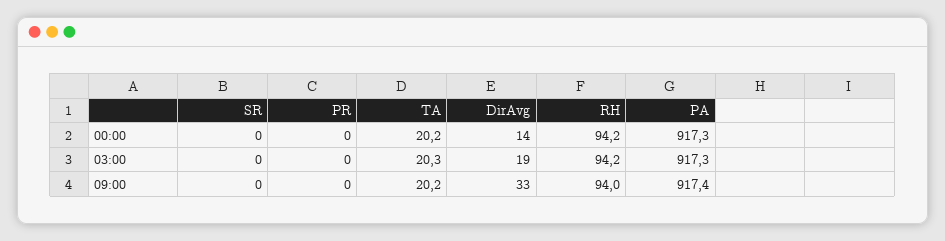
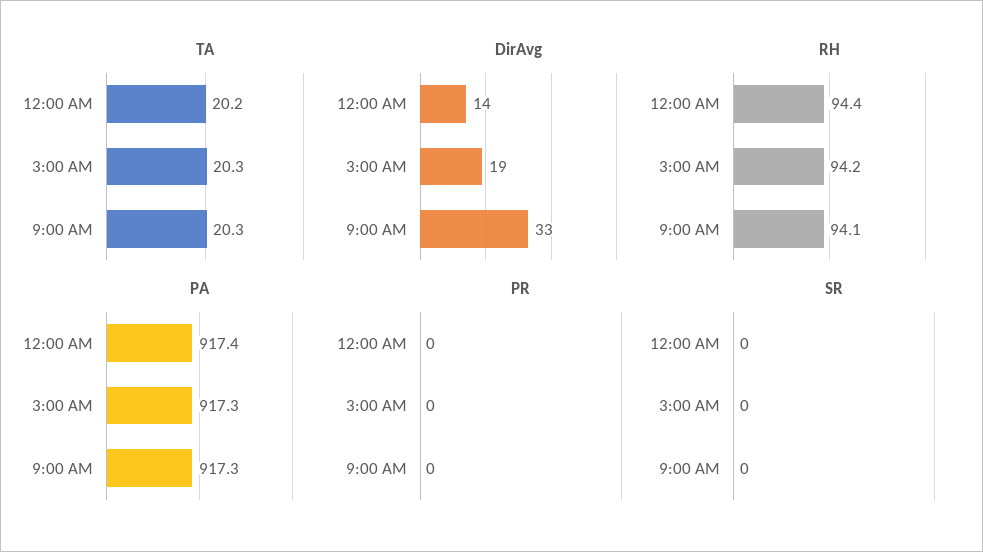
RH, 00:00: 94.2 -> 94.4
PA, 00:00: 917.3 -> 917.4
TA, 09:00: 20.2 -> 20.3
RH, 09:00: 94 -> 94.1
PA, 09:00: 917.4 -> 917.3

